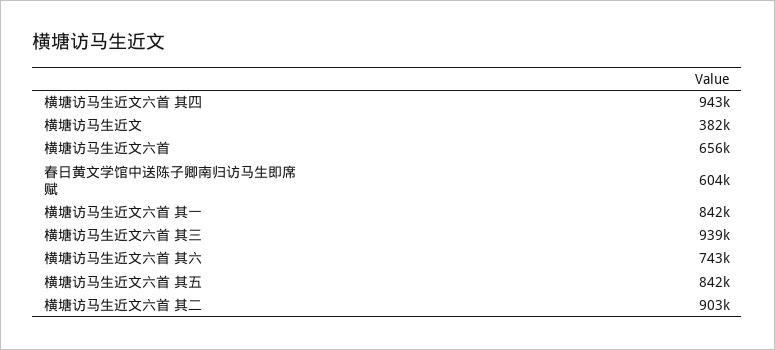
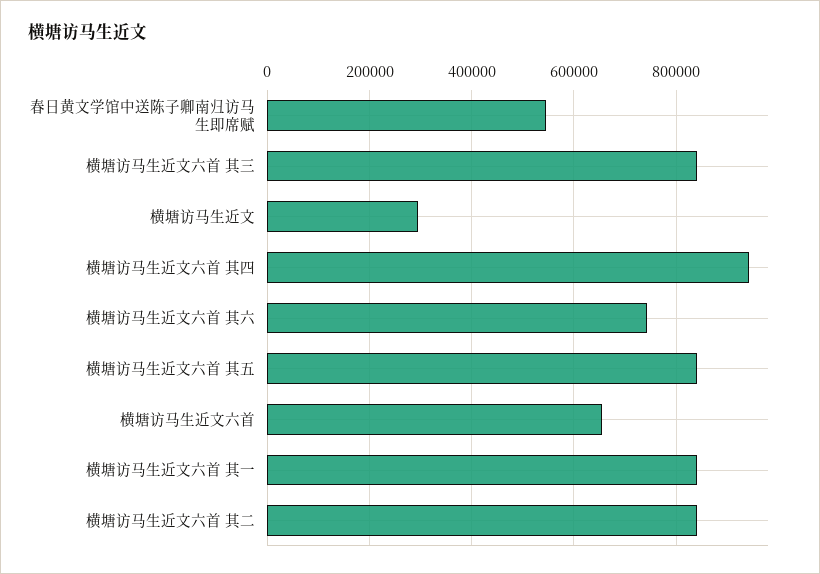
横塘访马生近文: 382000 -> 300000
春日黄文学馆中送陈子卿南归访马生即席赋: 604000 -> 540000
横塘访马生近文六首 其三: 939000 -> 840000
横塘访马生近文六首 其二: 903000 -> 840000

